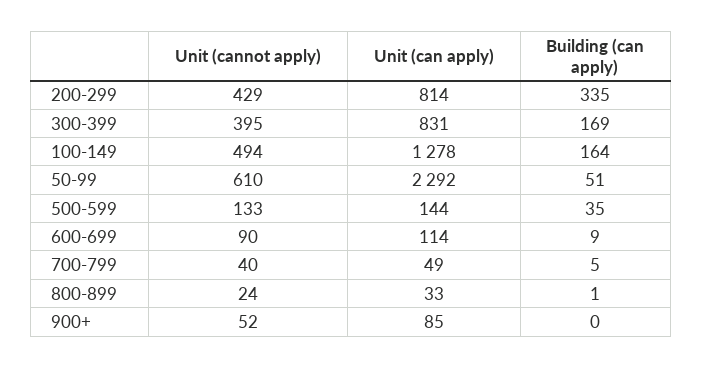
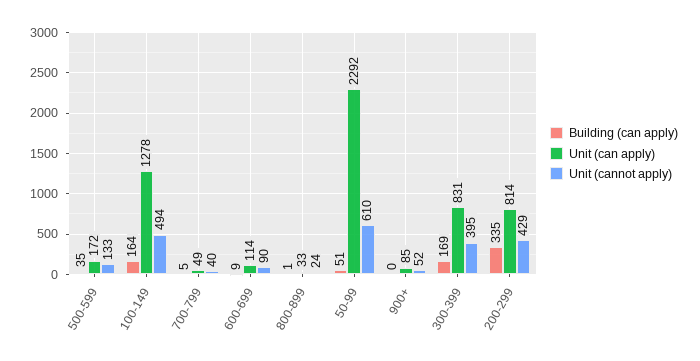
Unit (can apply), 500-599: 144 -> 172

